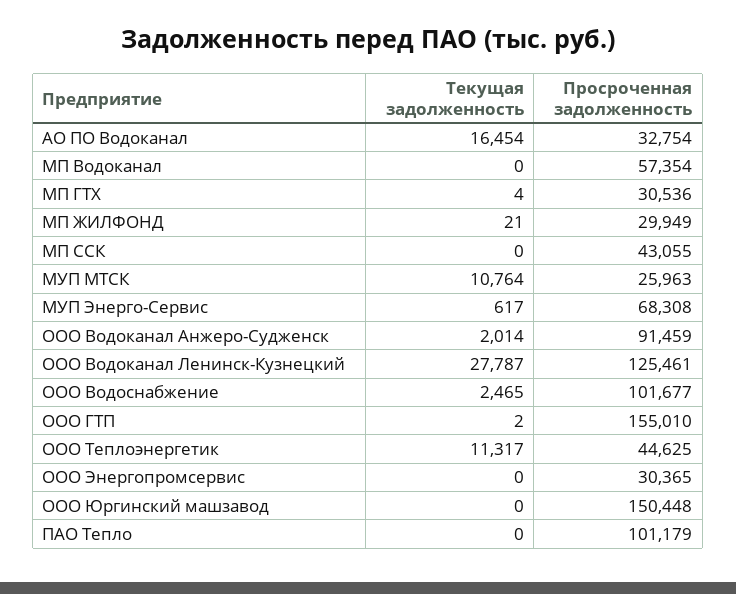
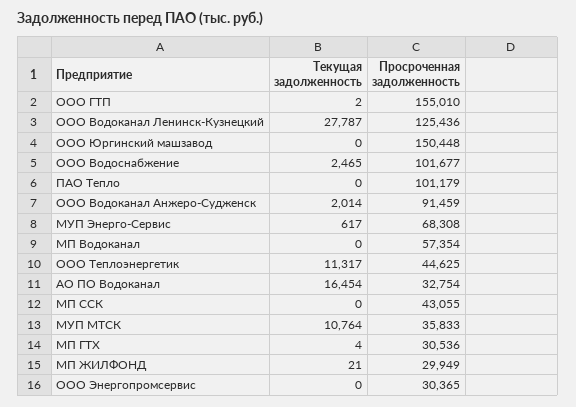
Просроченная задолженность, МУП МТСК: 25963 -> 35833
Просроченная задолженность, ООО Водоканал Ленинск-Кузнецкий: 125461 -> 125436

